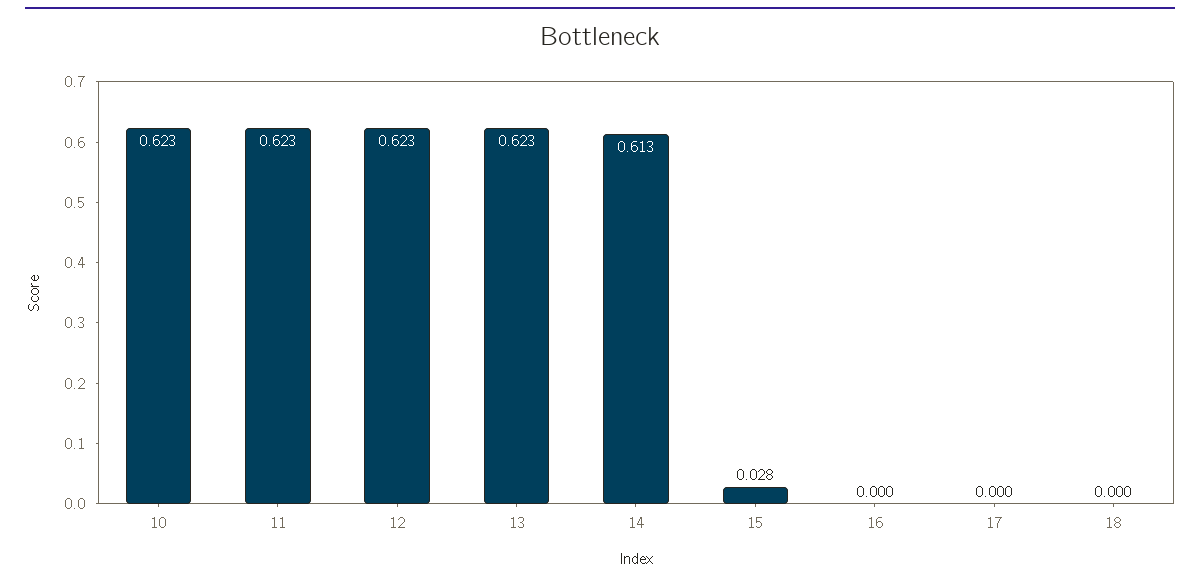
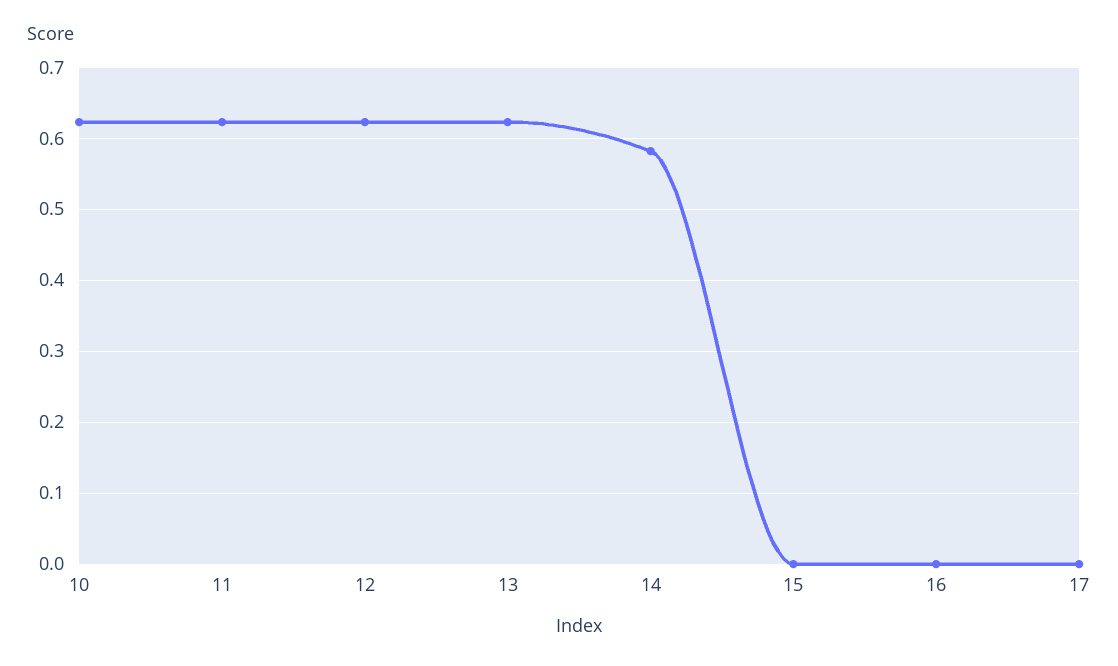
14: 0.613 -> 0.58
15: 0.028 -> 0
18: 0 -> none

